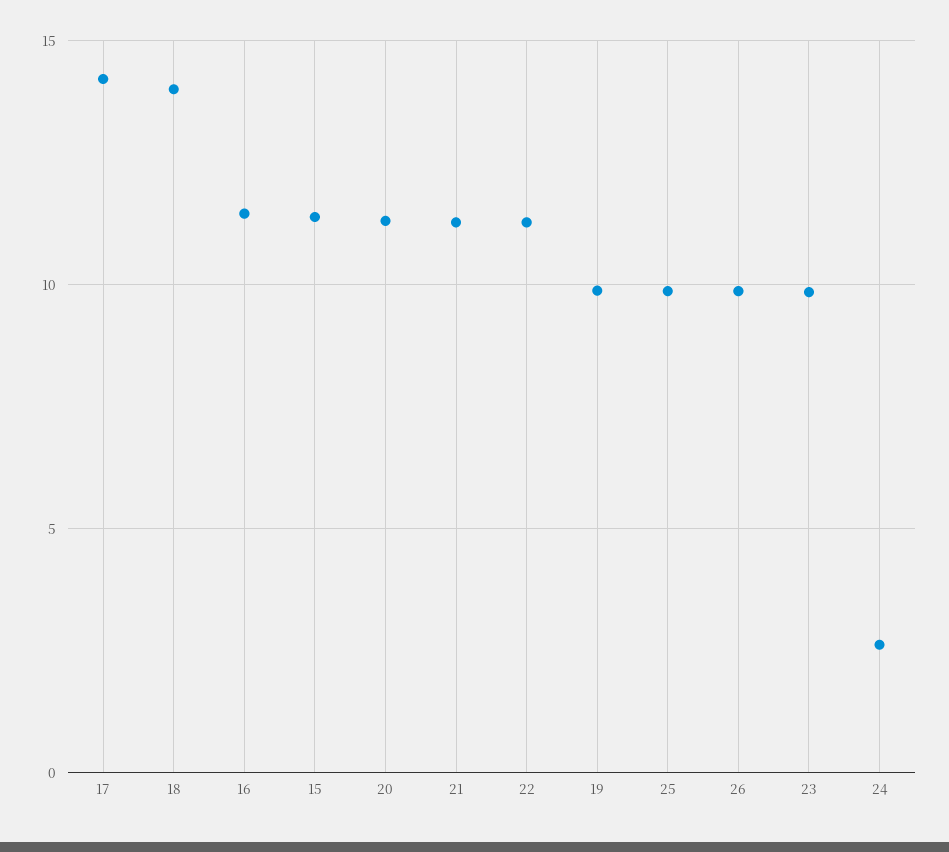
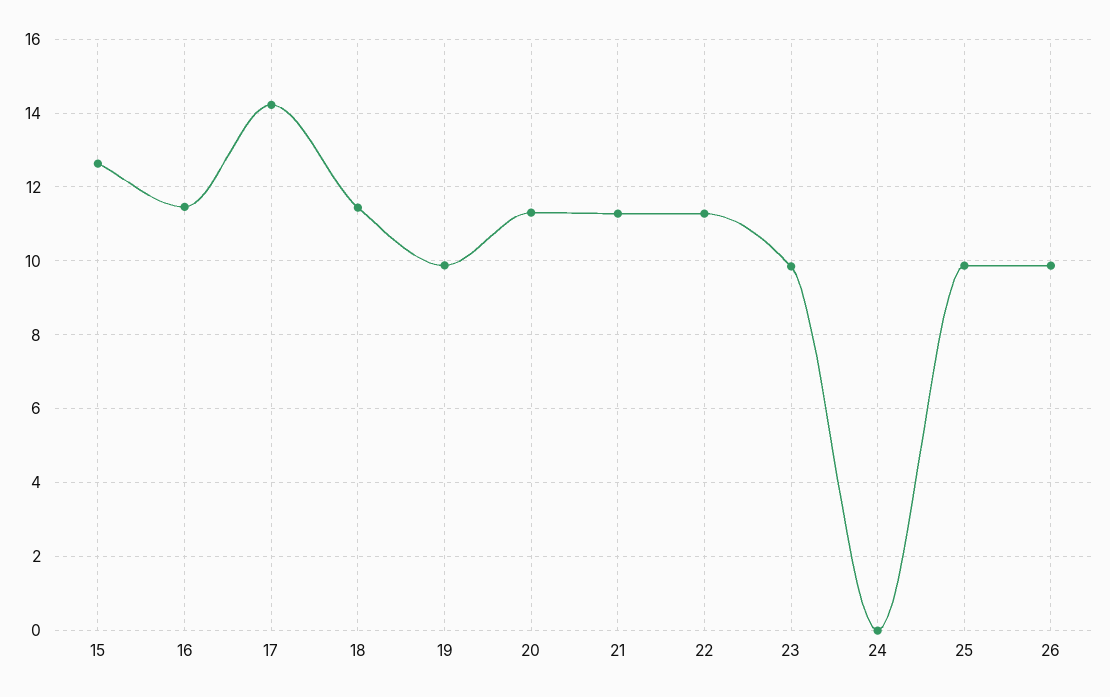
18: 14 -> 11.4
15: 11.5 -> 12.6
24: 2.5 -> 0

